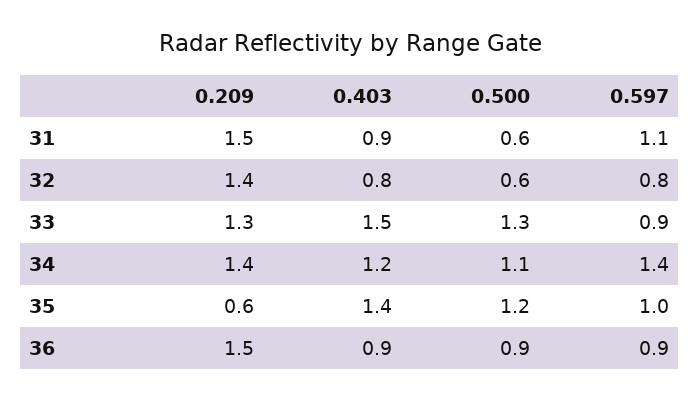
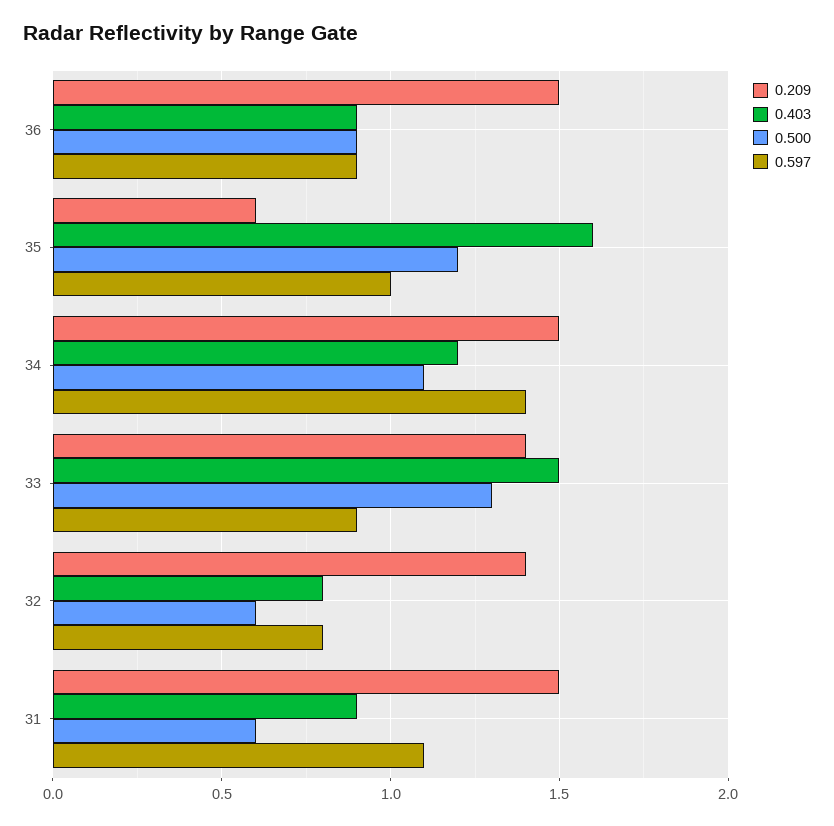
0.209, 33: 1.3 -> 1.4
0.209, 34: 1.4 -> 1.5
0.403, 35: 1.4 -> 1.6

